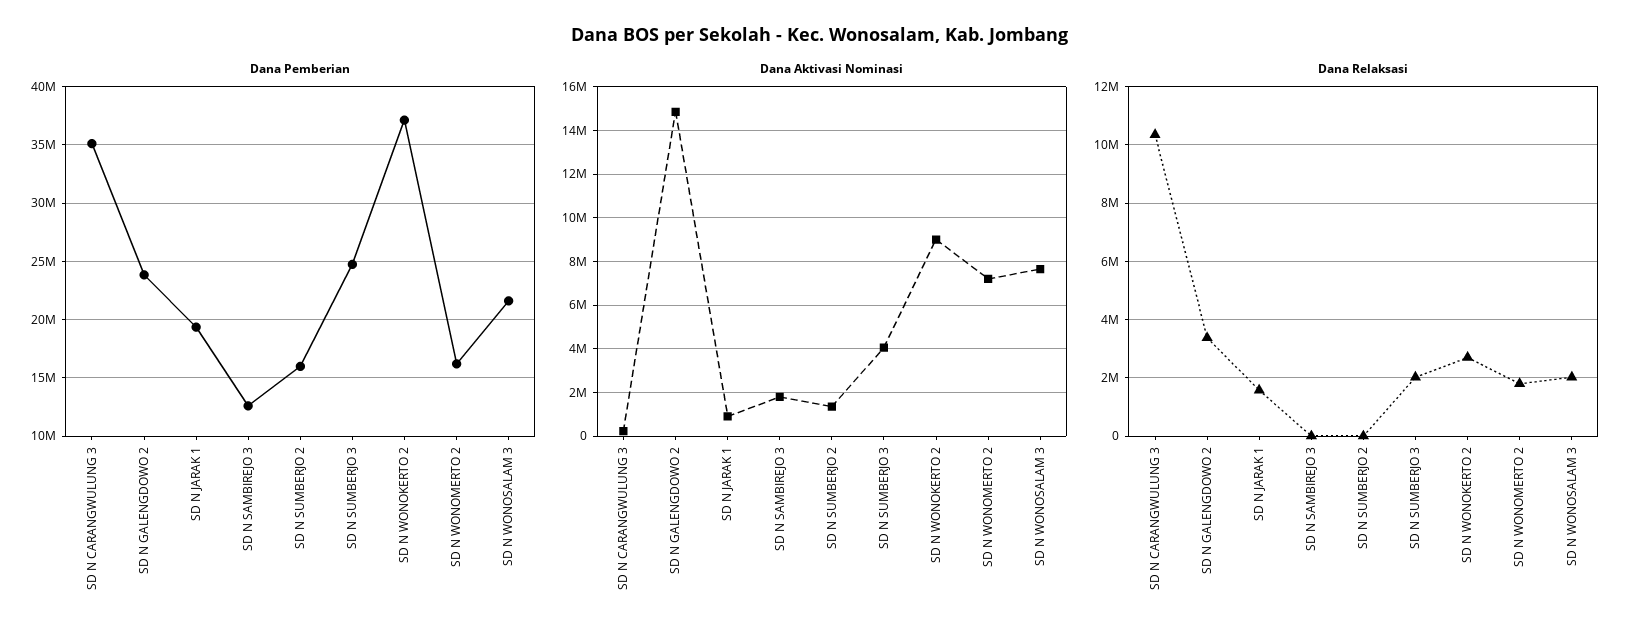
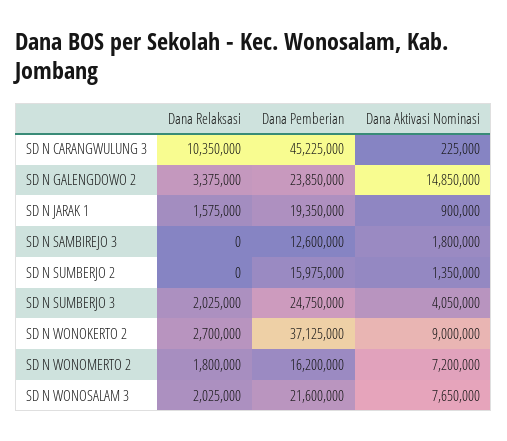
Dana Pemberian, SD N CARANGWULUNG 3: 35000000 -> 45225000

